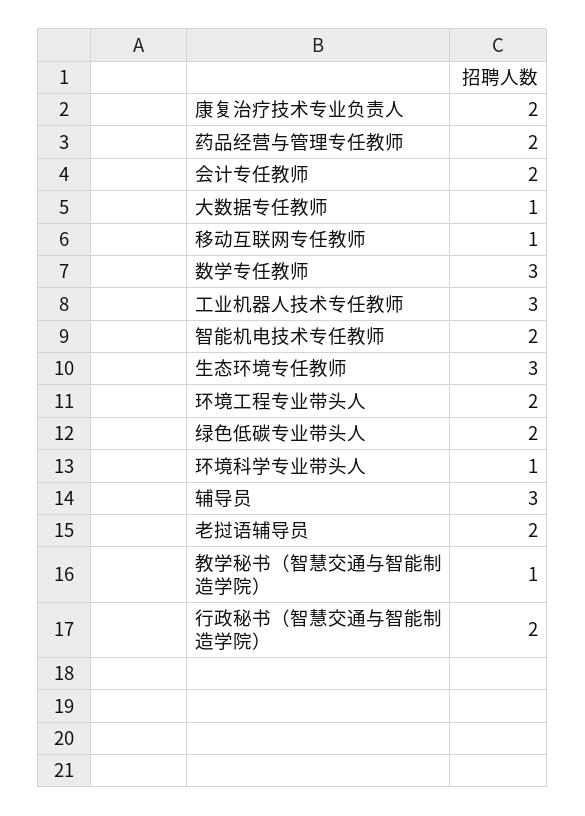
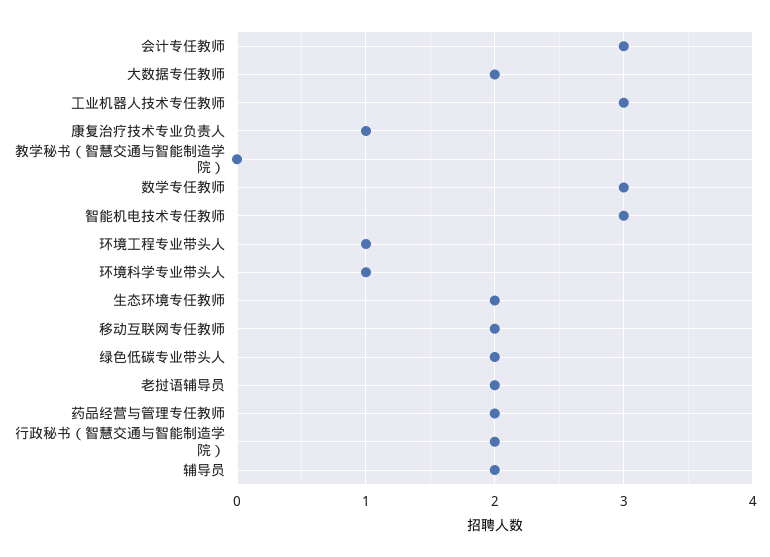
康复治疗技术专业负责人: 2 -> 1
会计专任教师: 2 -> 3
大数据专任教师: 1 -> 2
移动互联网专任教师: 1 -> 2
智能机电技术专任教师: 2 -> 3
生态环境专任教师: 3 -> 2
环境工程专业带头人: 2 -> 1
辅导员: 3 -> 2
教学秘书（智慧交通与智能制造学院）: 1 -> 0

